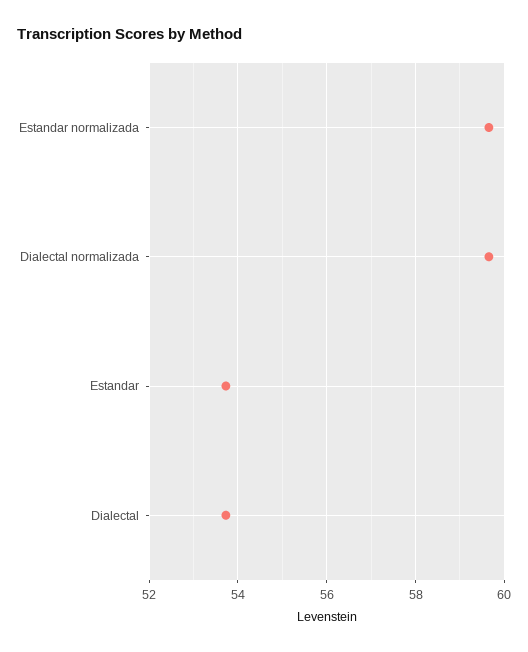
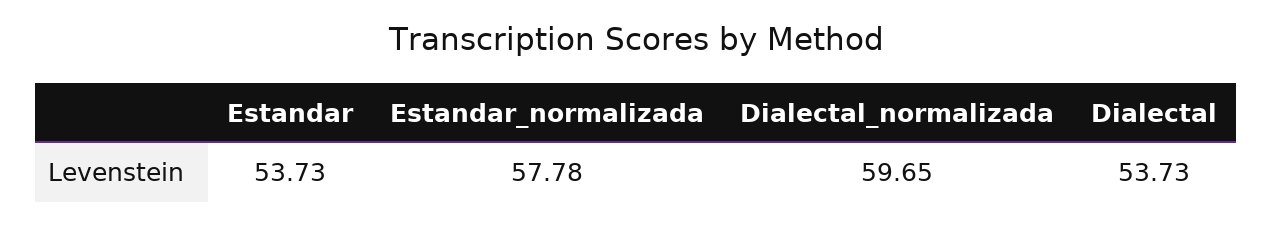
Estandar normalizada: 59.6 -> 57.78

